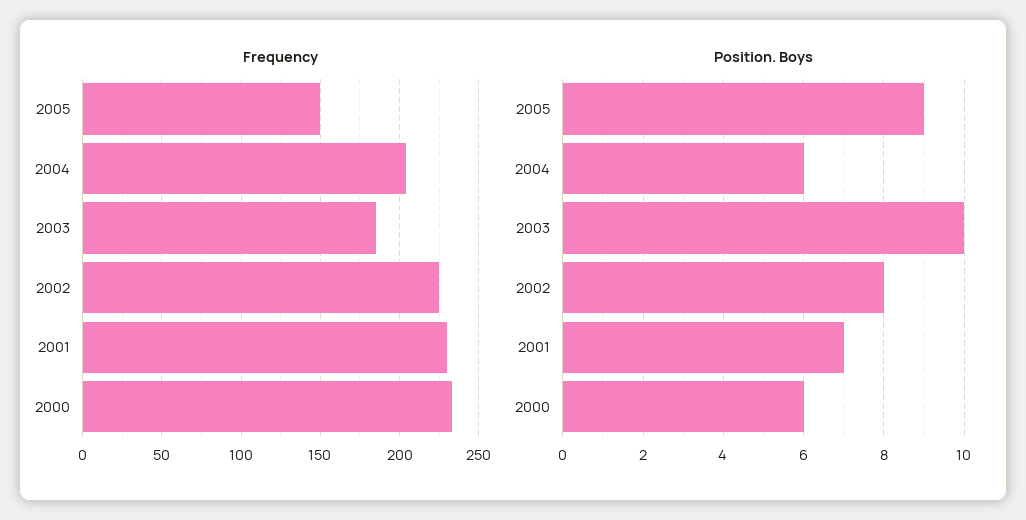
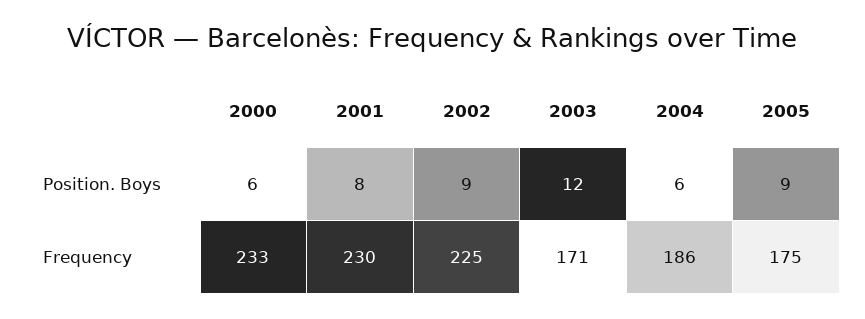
Frequency, 2005: 150 -> 175
Frequency, 2004: 205 -> 186
Frequency, 2003: 185 -> 171
Position. Boys, 2003: 10 -> 12
Position. Boys, 2002: 8 -> 9
Position. Boys, 2001: 7 -> 8

